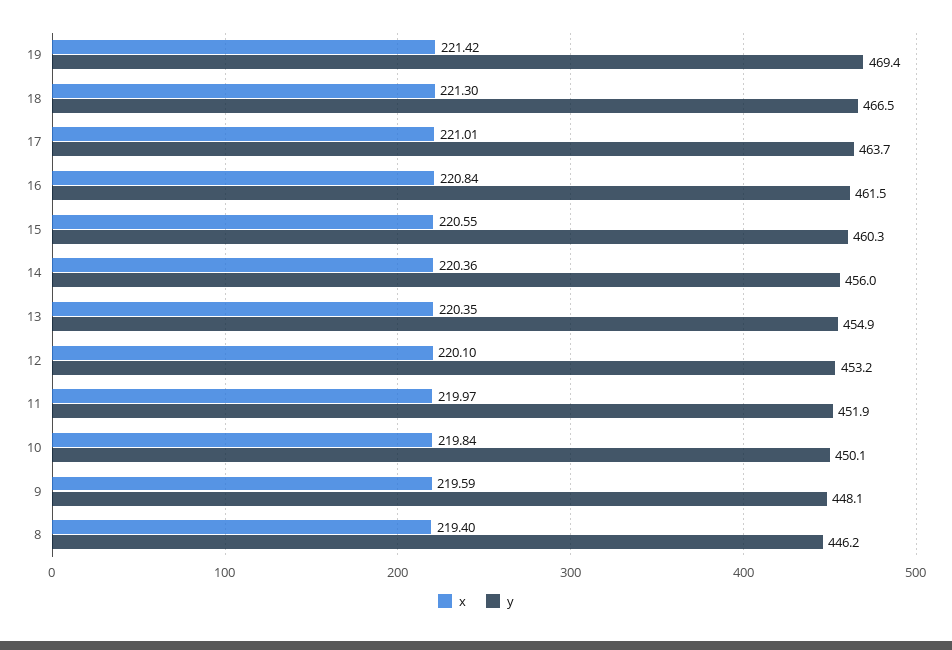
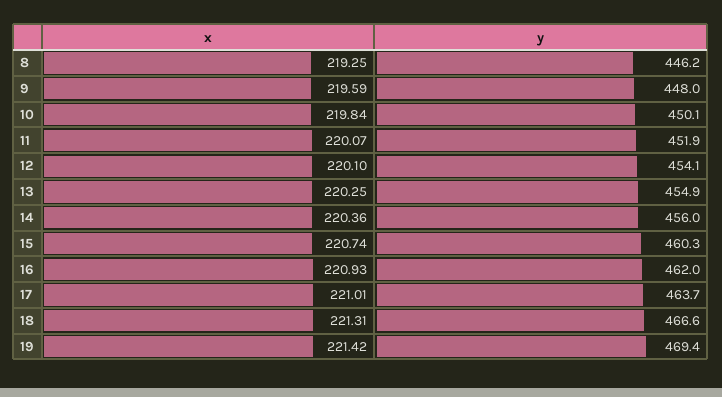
x, 18: 221.3 -> 221.31
y, 18: 466.5 -> 466.6
x, 16: 220.84 -> 220.93
y, 16: 461.5 -> 462
x, 15: 220.55 -> 220.74
x, 13: 220.35 -> 220.25
y, 12: 453.2 -> 454.1
x, 11: 219.97 -> 220.07
y, 9: 448.1 -> 448
x, 8: 219.4 -> 219.25

